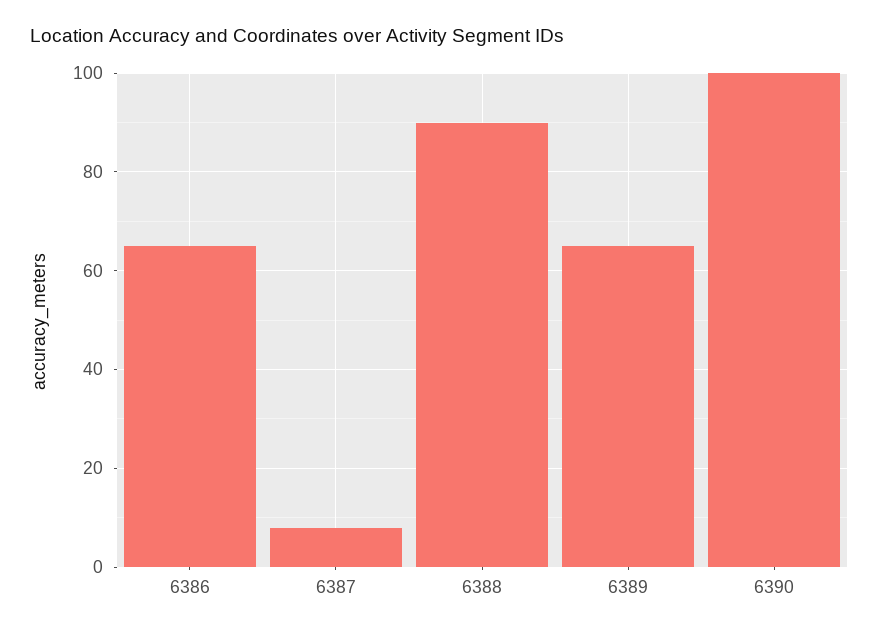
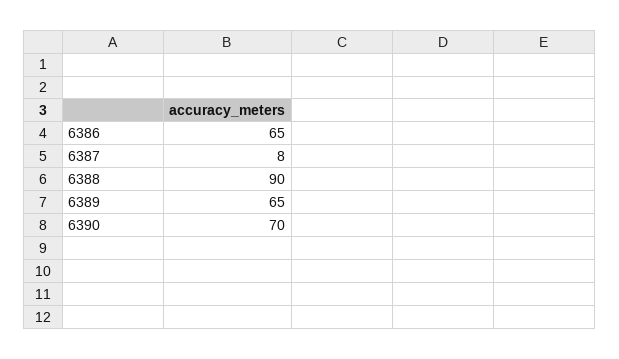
6390: 100 -> 70

